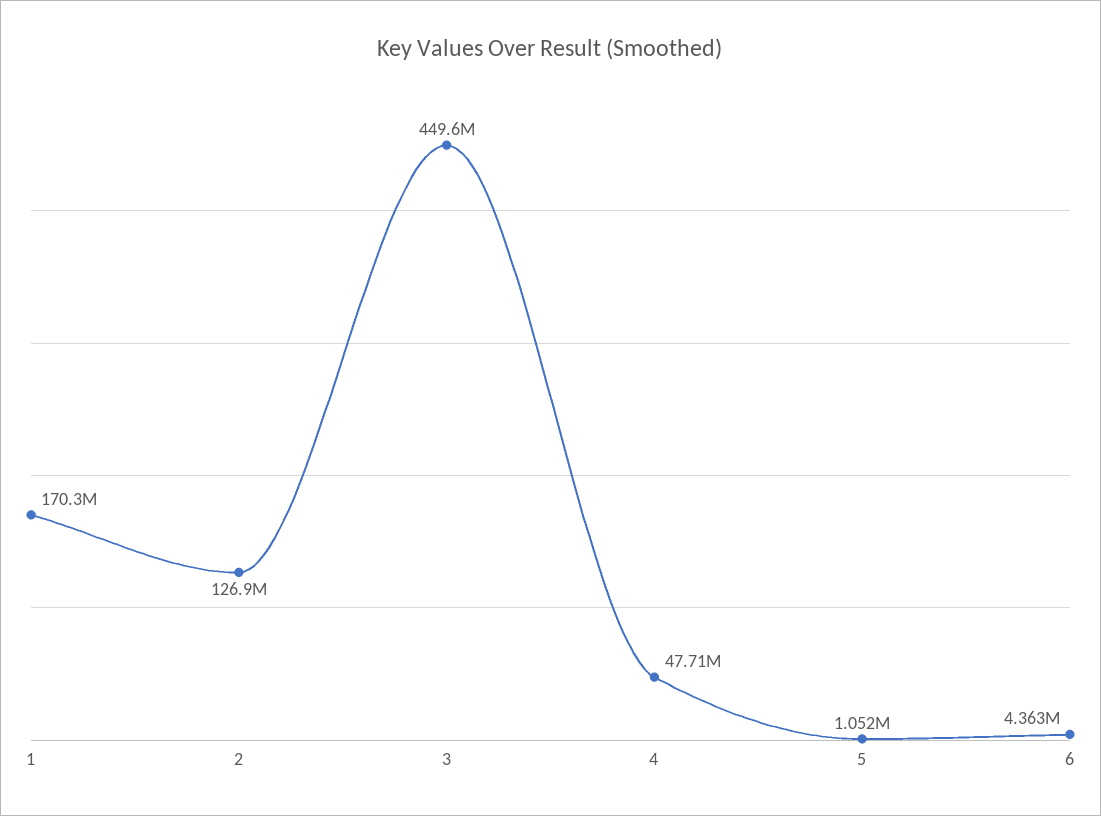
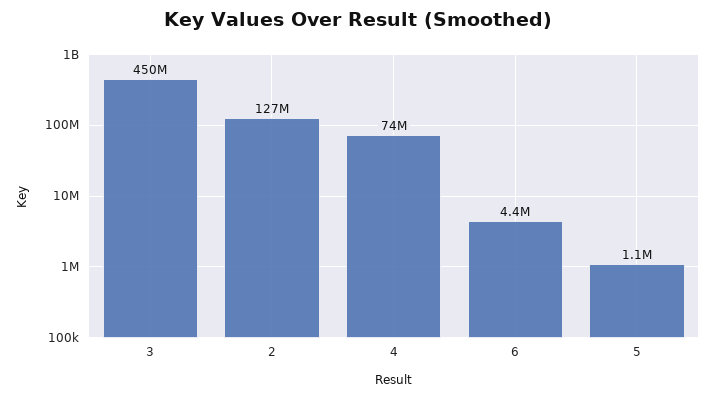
1: 170300000 -> none
4: 47710000 -> 74000000

